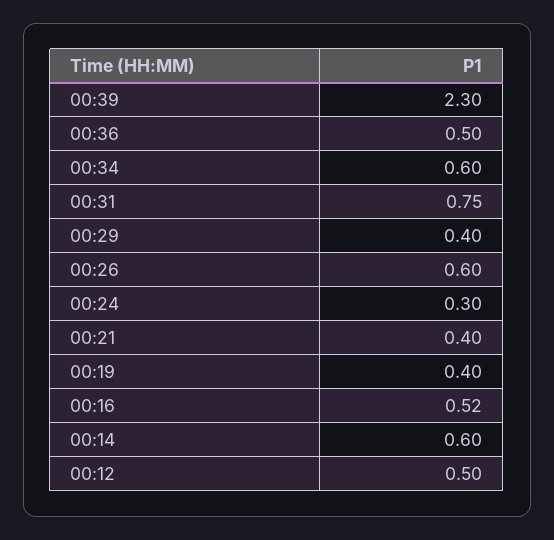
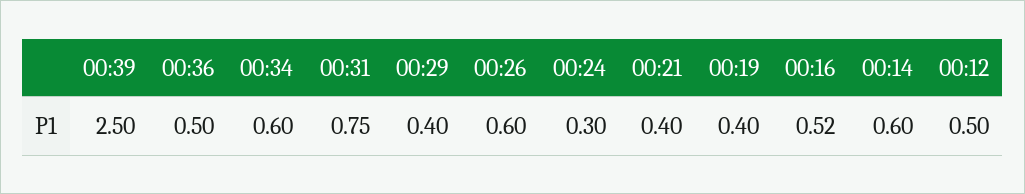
00:39: 2.3 -> 2.5

